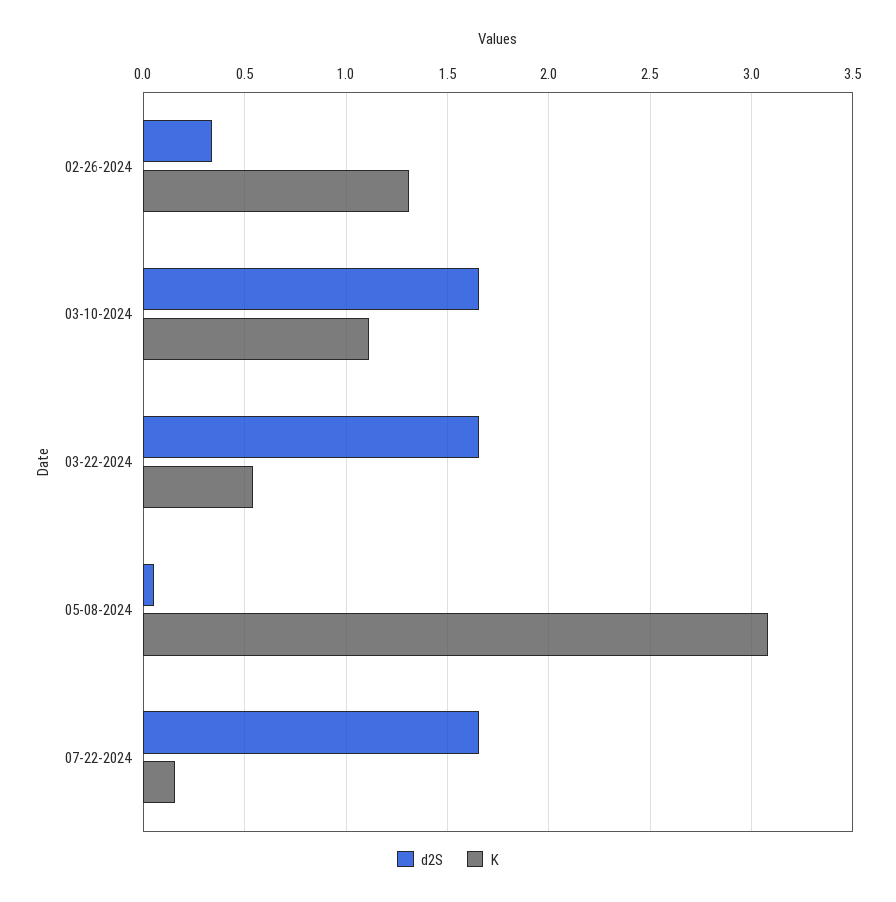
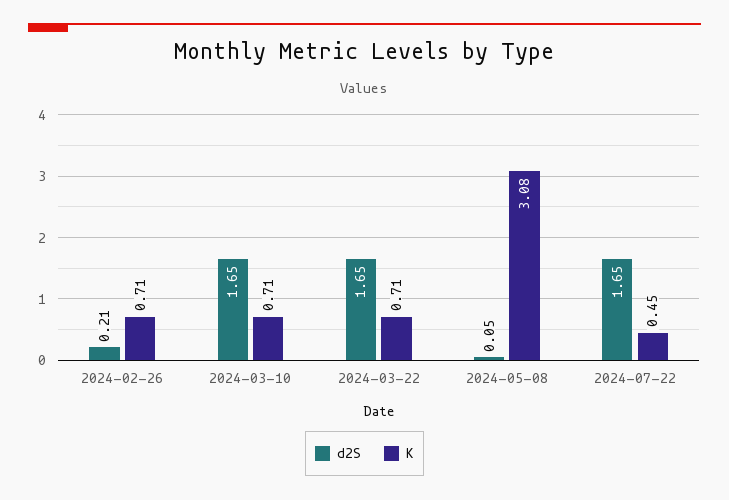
d2S, 02-26-2024: 0.35 -> 0.21
K, 02-26-2024: 1.3 -> 0.71
K, 03-10-2024: 1.1 -> 0.71
K, 03-22-2024: 0.55 -> 0.71
K, 07-22-2024: 0.15 -> 0.45

